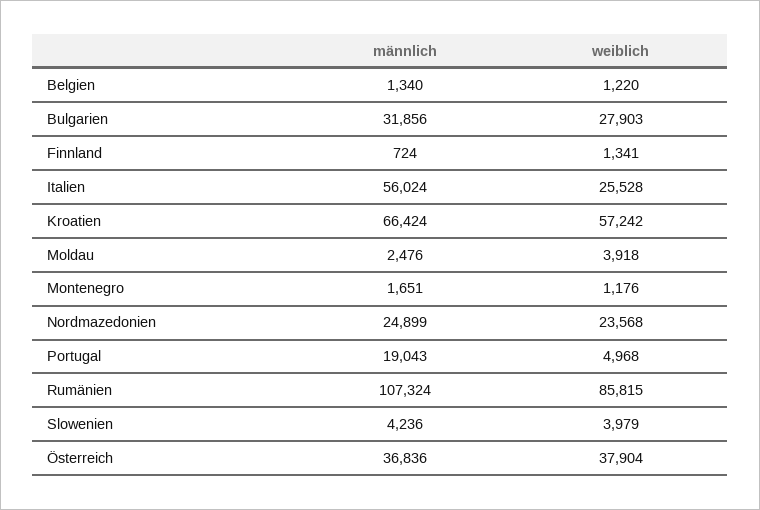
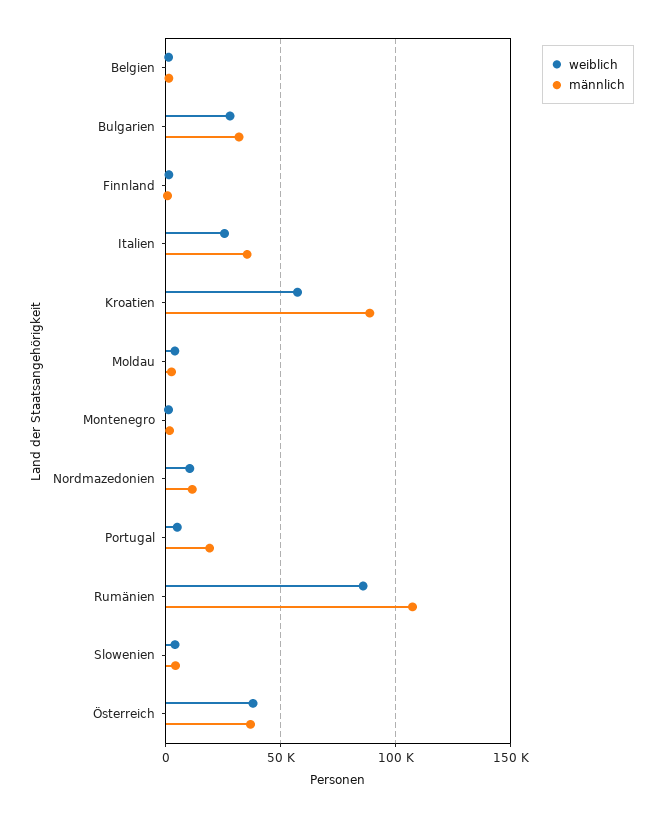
männlich, Italien: 56024 -> 35000
männlich, Kroatien: 66424 -> 90000
männlich, Nordmazedonien: 24899 -> 10000
weiblich, Nordmazedonien: 23568 -> 10000

